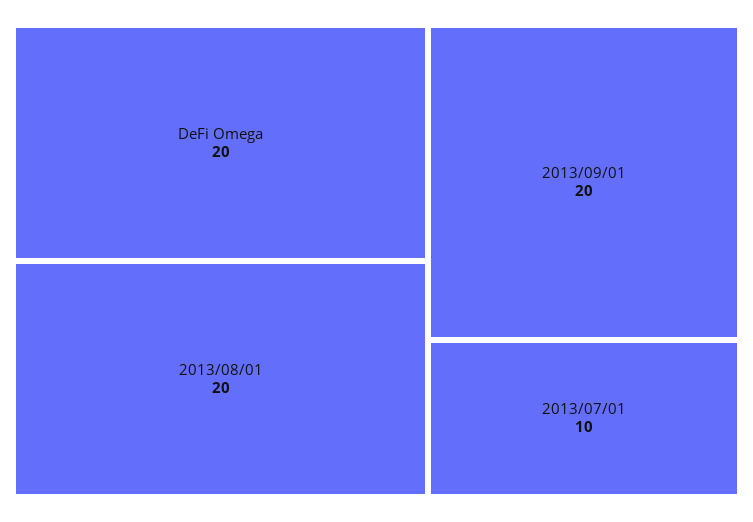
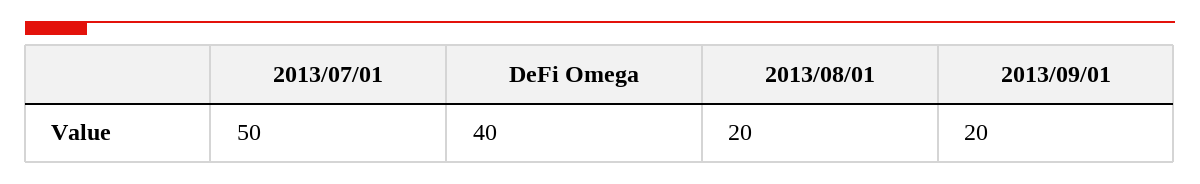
DeFi Omega: 20 -> 40
2013/07/01: 10 -> 50

